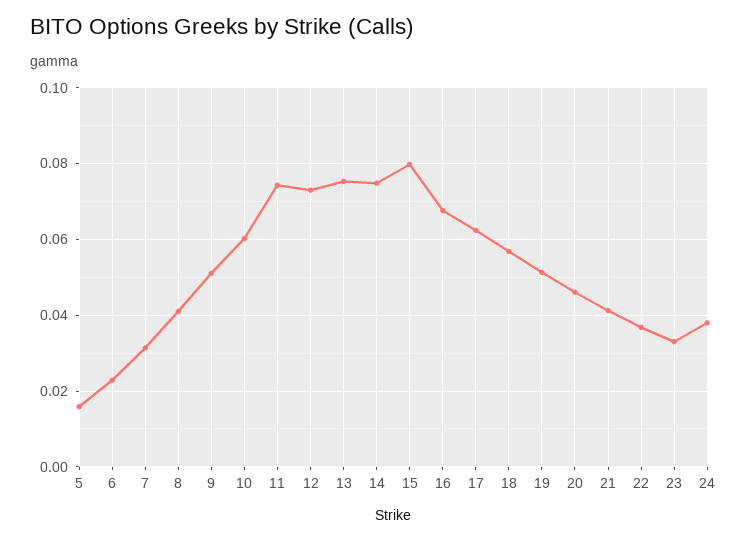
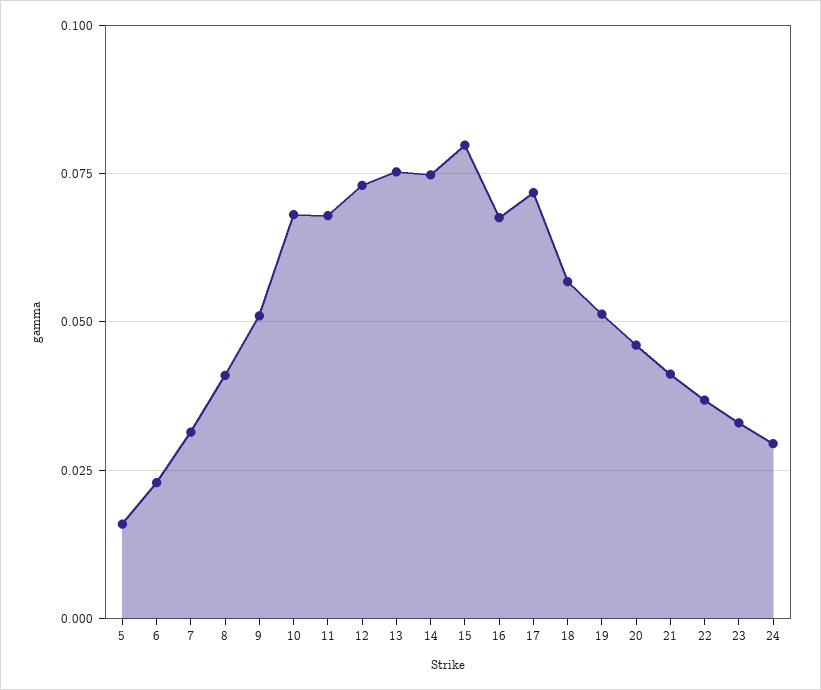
10: 0.06 -> 0.0675
11: 0.074 -> 0.0675
17: 0.062 -> 0.0725
24: 0.038 -> 0.03

